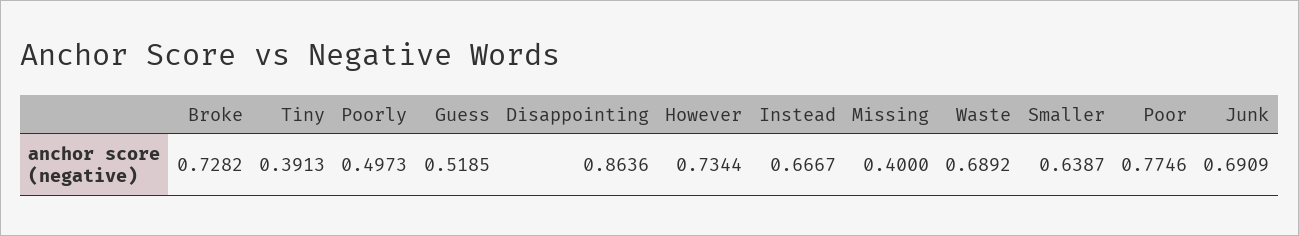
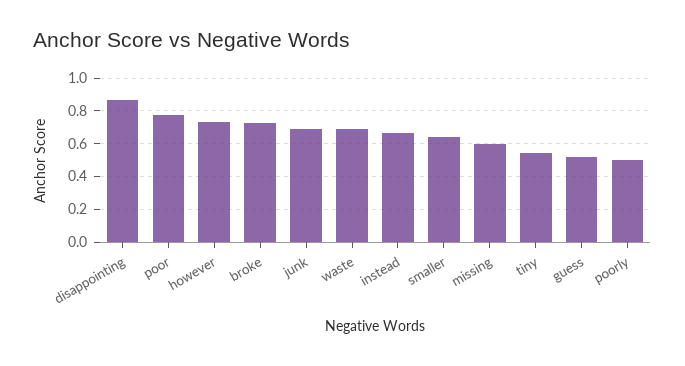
Tiny: 0.3913 -> 0.55
Missing: 0.4 -> 0.6

